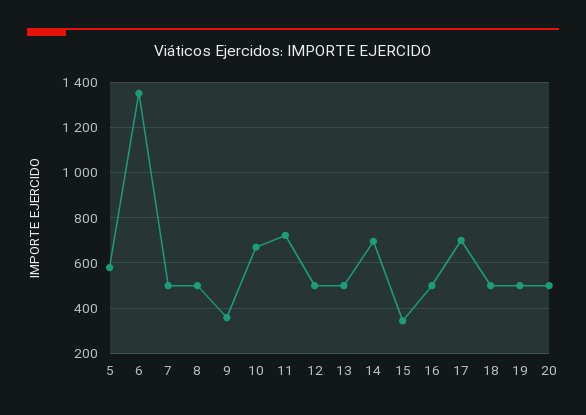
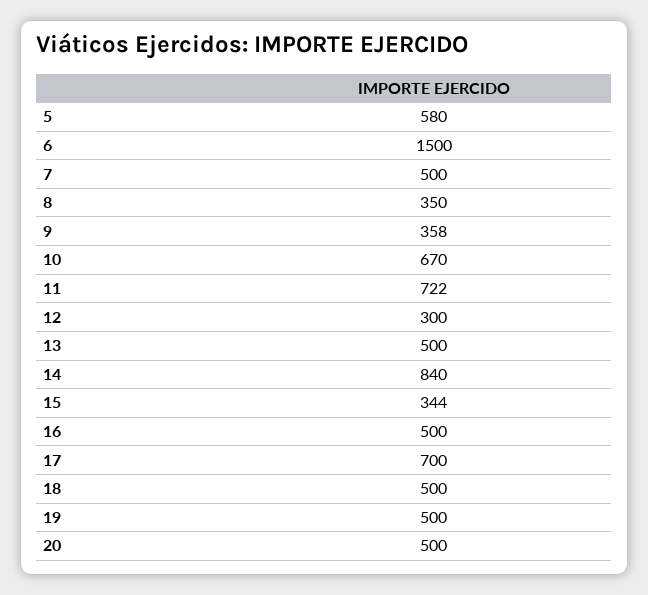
6: 1350 -> 1500
8: 500 -> 350
12: 500 -> 300
14: 700 -> 840

